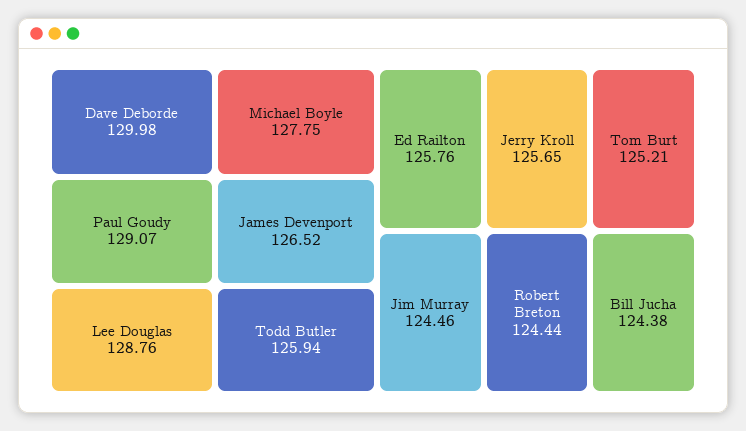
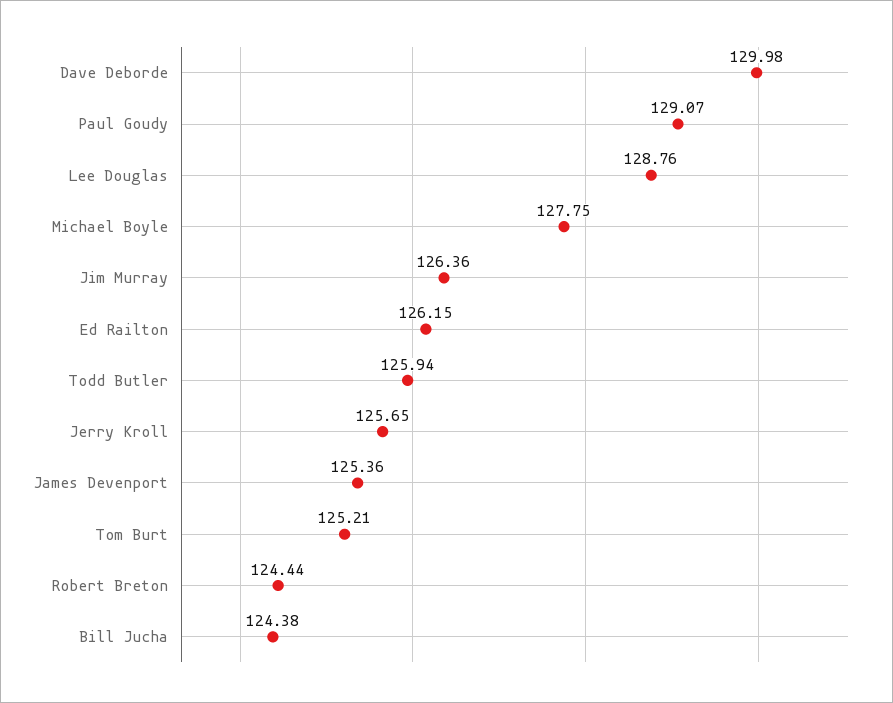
James Devenport: 126.52 -> 125.36
Ed Railton: 125.76 -> 126.15
Jim Murray: 124.46 -> 126.36

